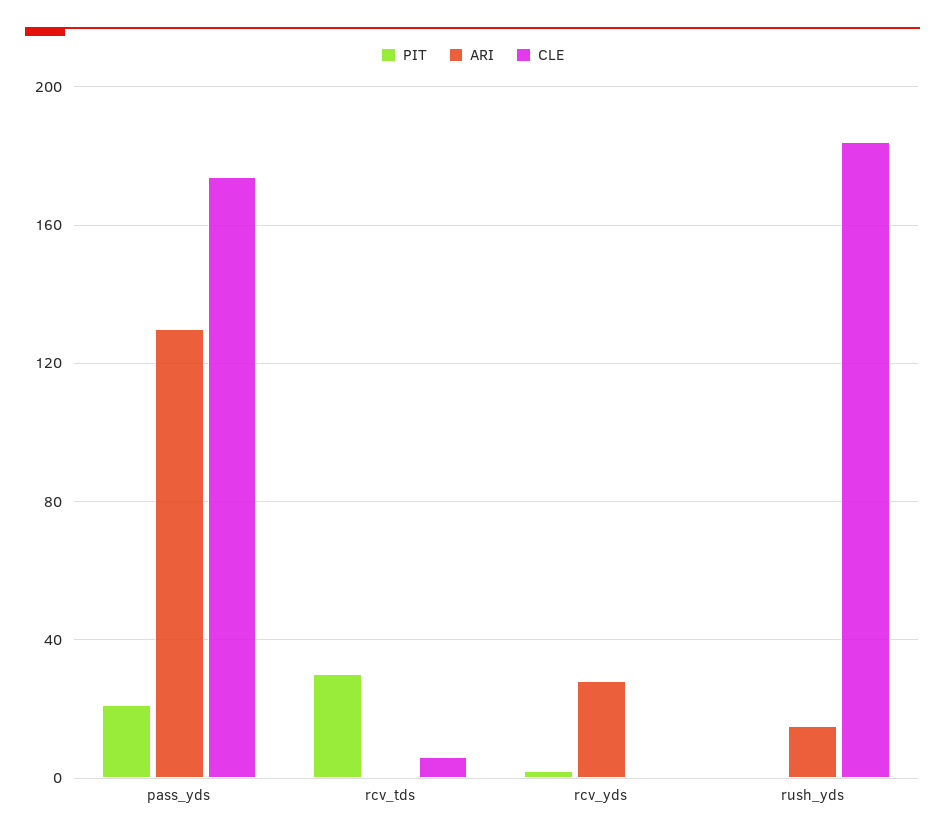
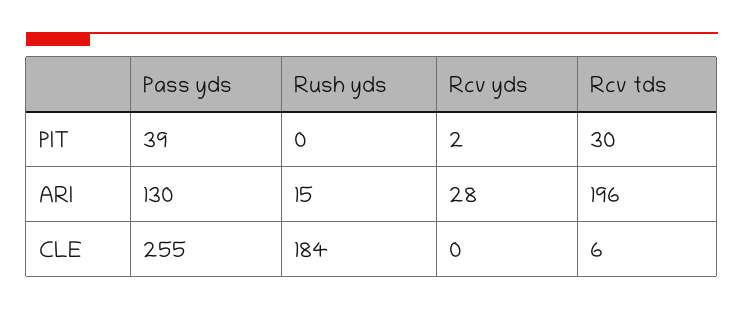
PIT, pass_yds: 20 -> 39
CLE, pass_yds: 175 -> 255
ARI, rcv_tds: 0 -> 196

